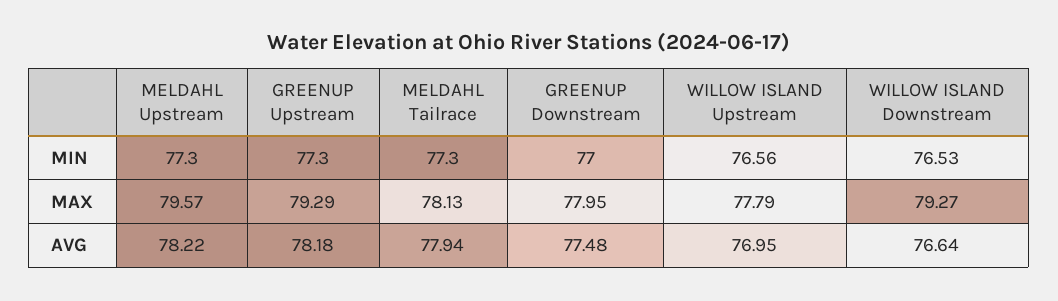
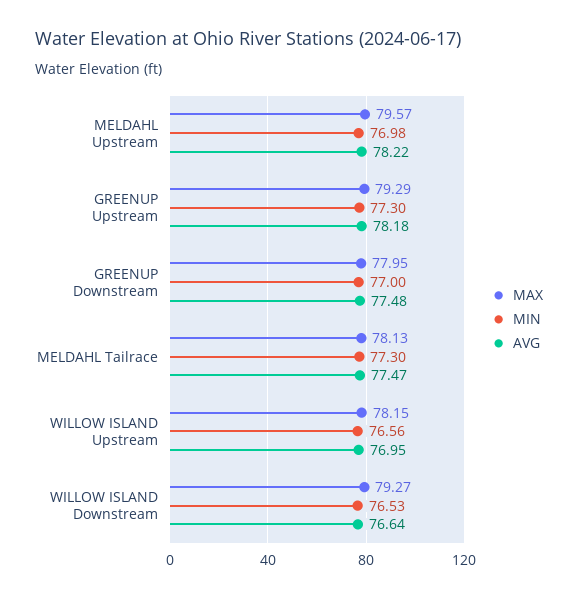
MIN, MELDAHL Upstream: 77.3 -> 76.98
MAX, WILLOW ISLAND Upstream: 77.79 -> 78.15
AVG, MELDAHL Tailrace: 77.94 -> 77.47

